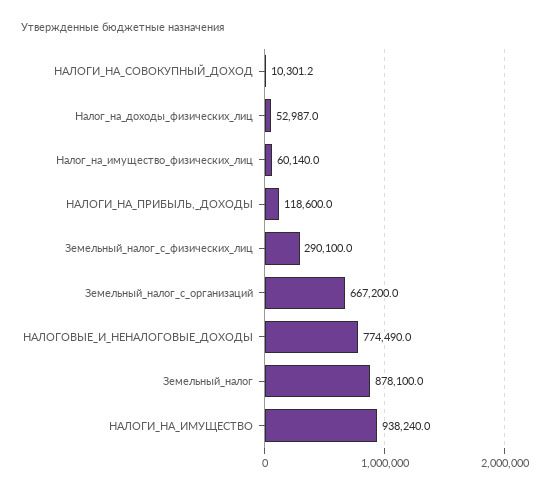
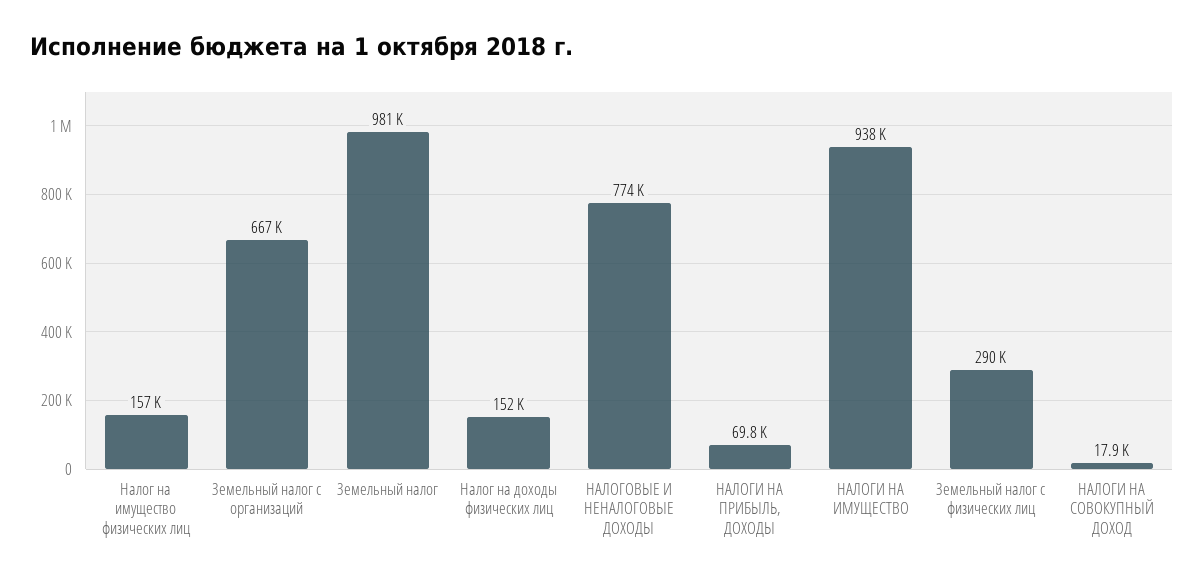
НАЛОГИ_НА_СОВОКУПНЫЙ_ДОХОД: 10301.2 -> 17900
Налог_на_доходы_физических_лиц: 52987 -> 152000
Налог_на_имущество_физических_лиц: 60140 -> 157000
НАЛОГИ_НА_ПРИБЫЛЬ,_ДОХОДЫ: 118600 -> 69800
Земельный_налог: 878100 -> 981000

